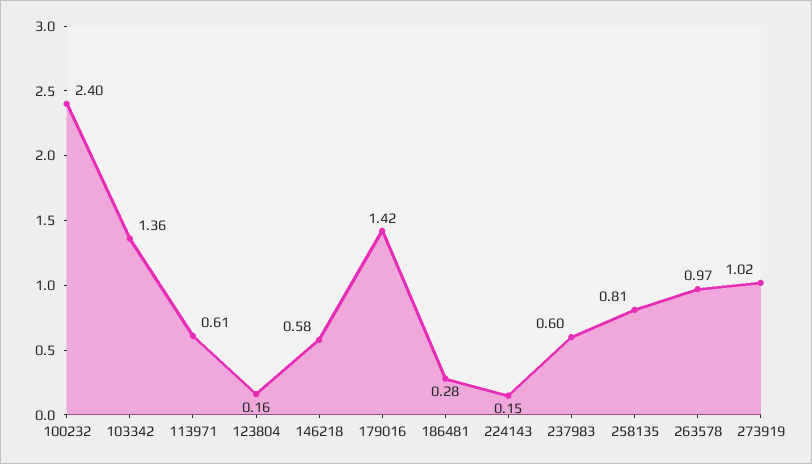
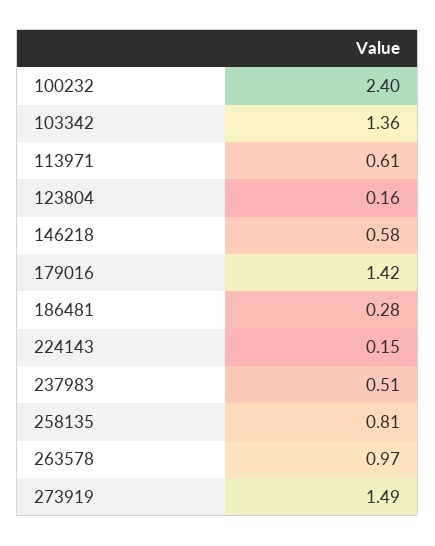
237983: 0.6 -> 0.51
273919: 1.02 -> 1.49

